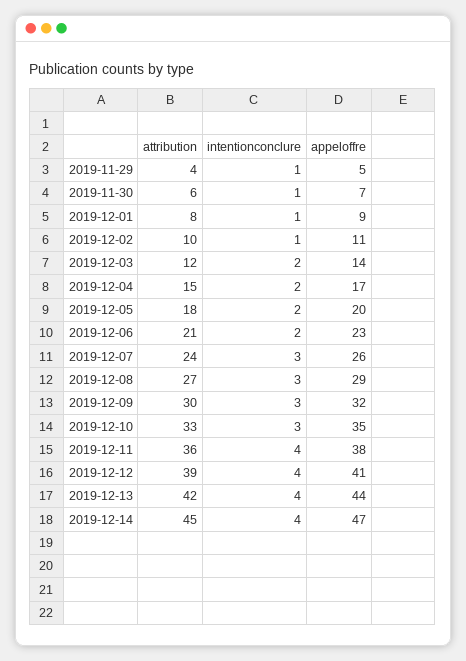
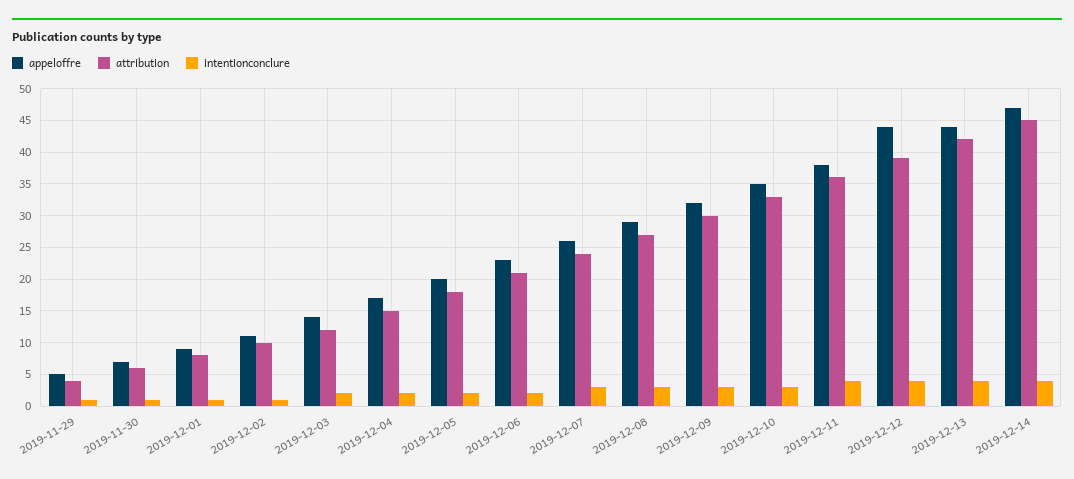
appeloffre, 2019-12-12: 41 -> 44

